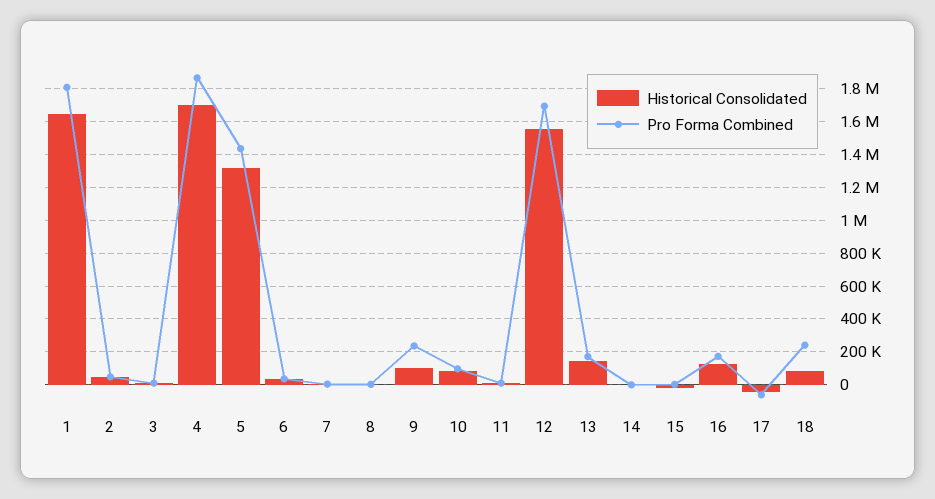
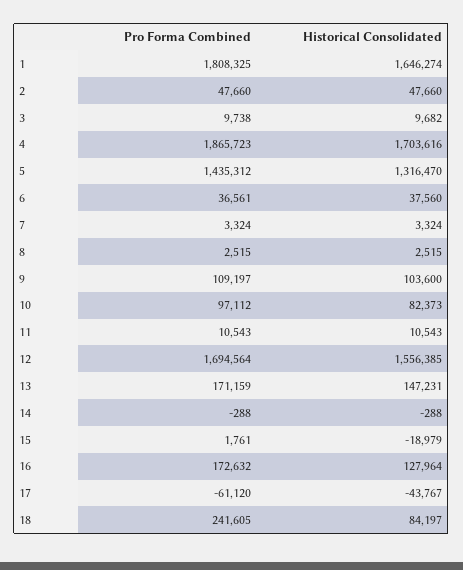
Pro Forma Combined, 9: 250000 -> 109197

